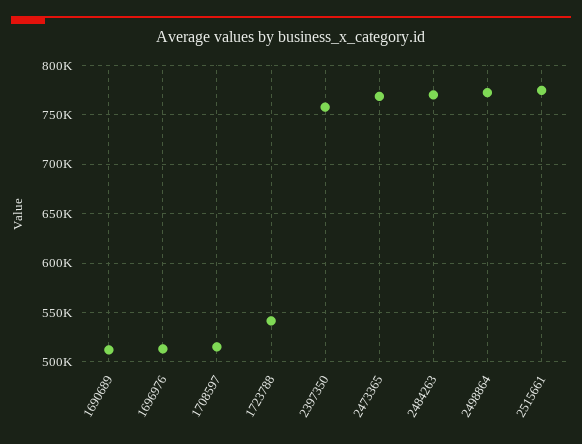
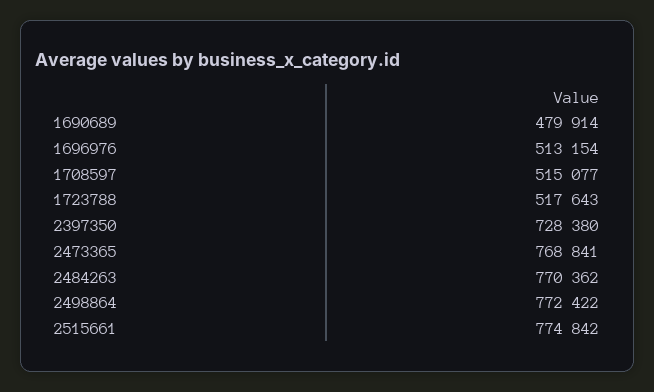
1690689: 510000 -> 479914
1723788: 540000 -> 517643
2397350: 760000 -> 728380

